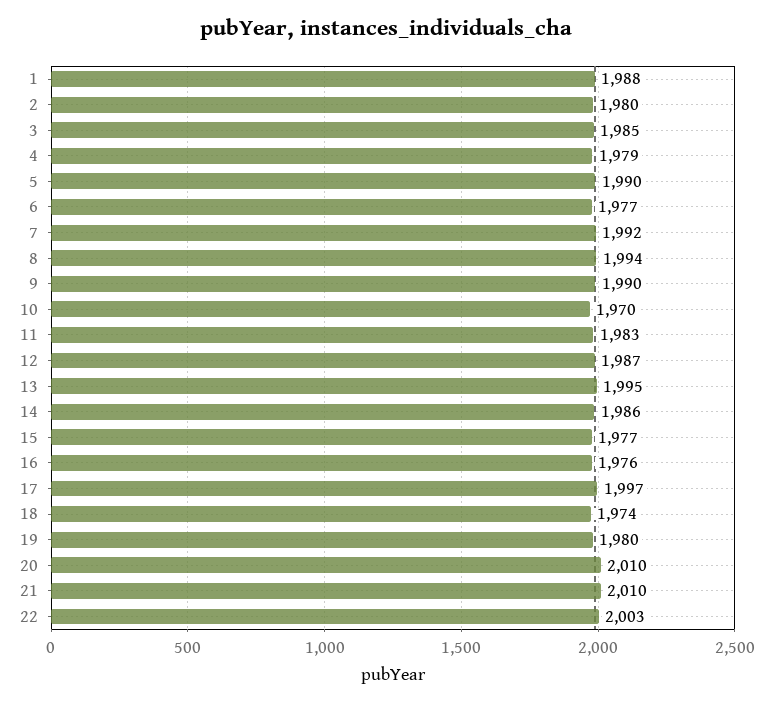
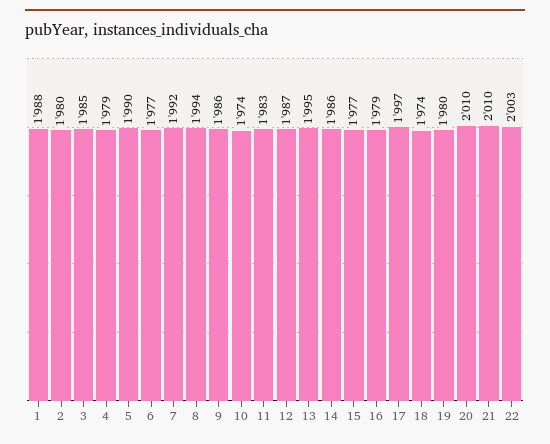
9: 1990 -> 1986
10: 1970 -> 1974
16: 1976 -> 1979

